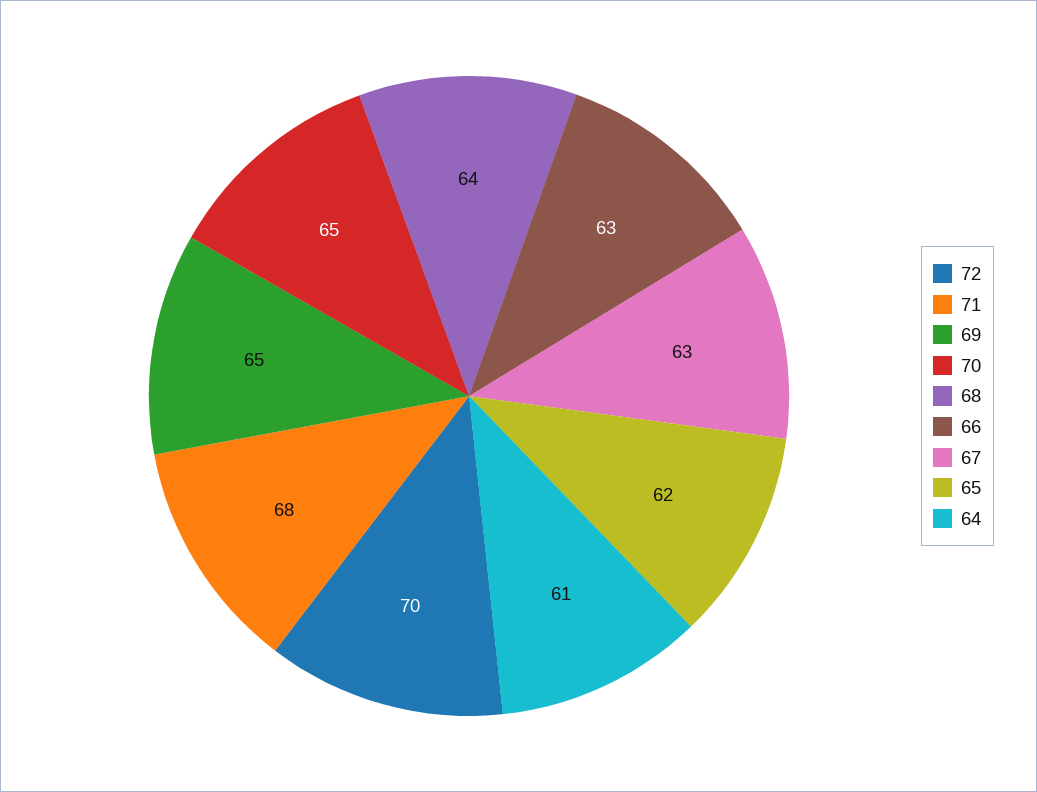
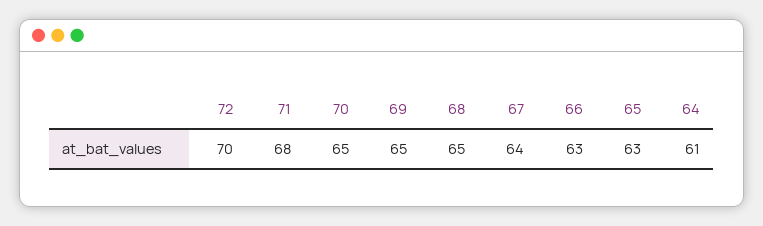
68: 64 -> 65
67: 63 -> 64
65: 62 -> 63

